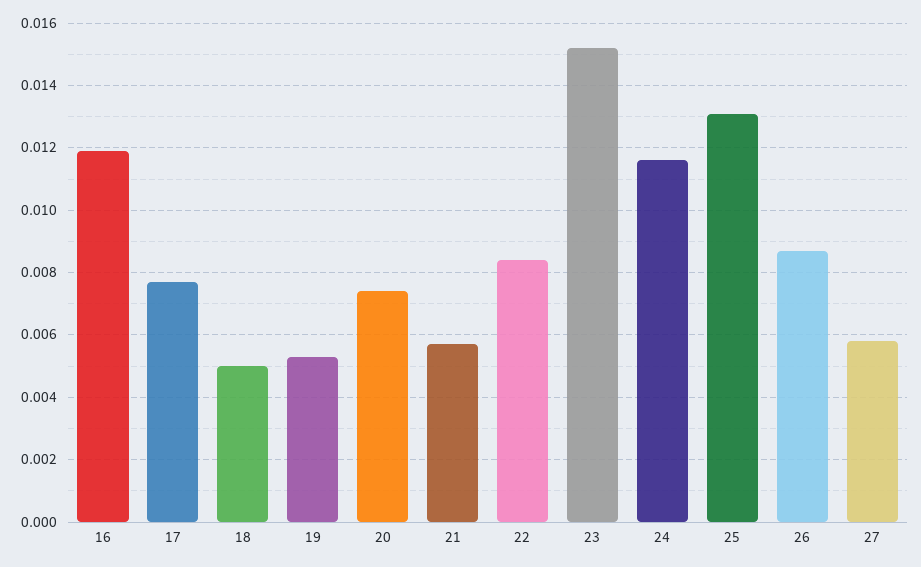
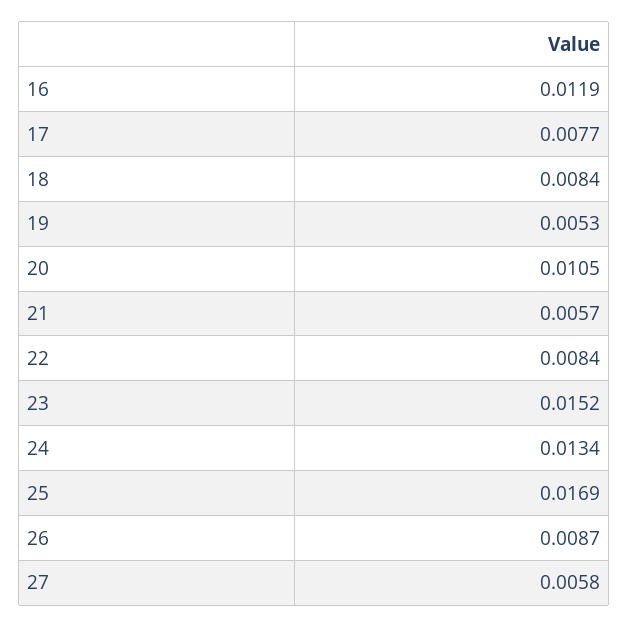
18: 0.005 -> 0.0084
20: 0.0075 -> 0.0105
24: 0.0115 -> 0.0134
25: 0.013 -> 0.0169

